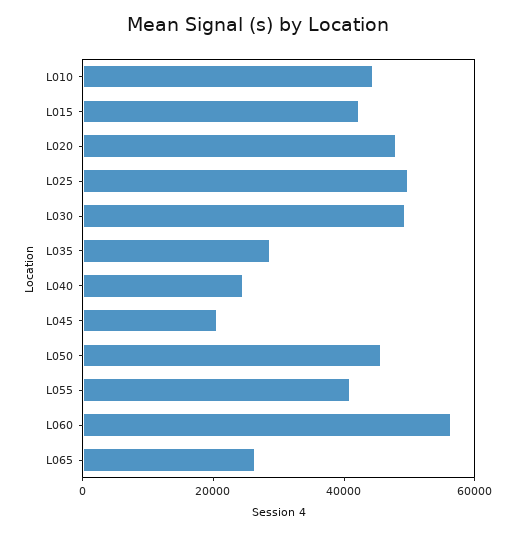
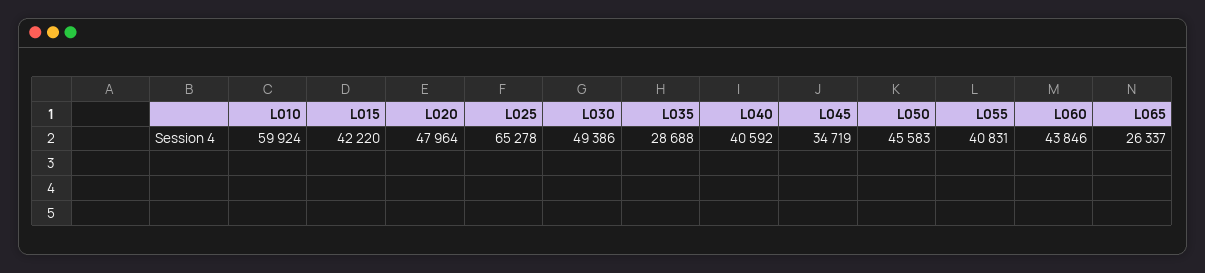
L010: 45000 -> 59924
L025: 50000 -> 65278
L040: 25000 -> 40592
L045: 20000 -> 34719
L060: 55000 -> 43846

